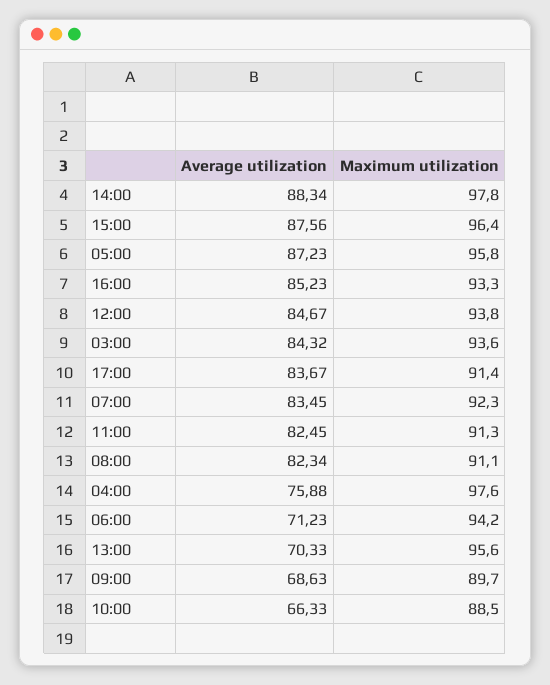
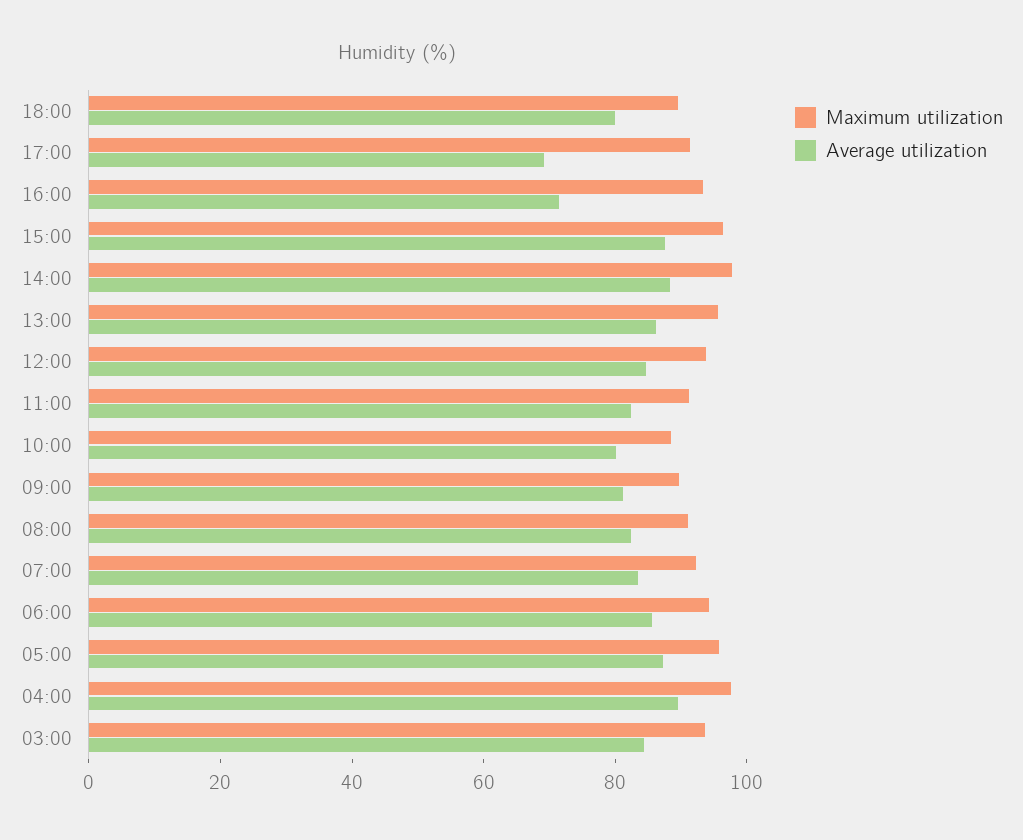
Average utilization, 16:00: 85.23 -> 70
Average utilization, 17:00: 83.67 -> 70
Average utilization, 04:00: 75.88 -> 90
Average utilization, 06:00: 71.23 -> 85
Average utilization, 13:00: 70.33 -> 85
Average utilization, 09:00: 68.63 -> 80
Average utilization, 10:00: 66.33 -> 80
Maximum utilization, 18:00: none -> 90
Average utilization, 18:00: none -> 80

